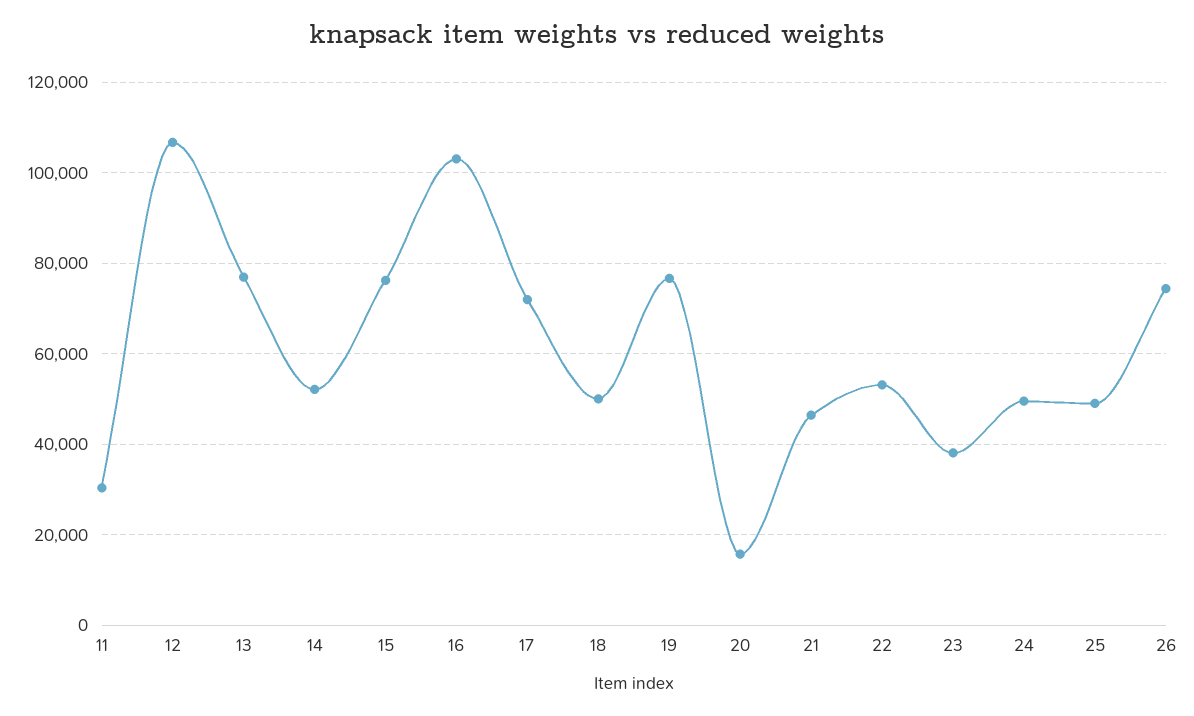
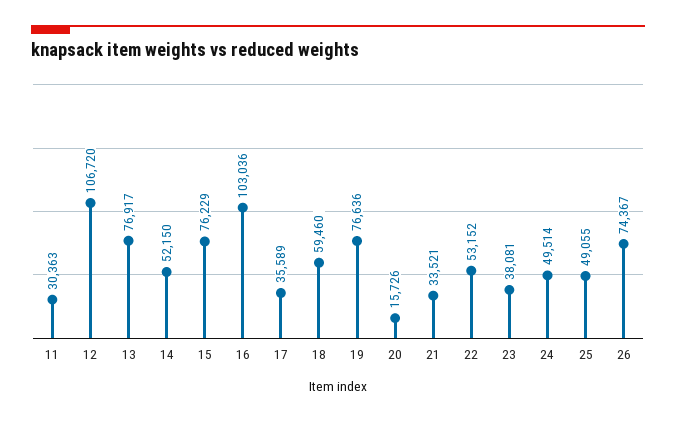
17: 72000 -> 35589
18: 50000 -> 59460
21: 46000 -> 33521

